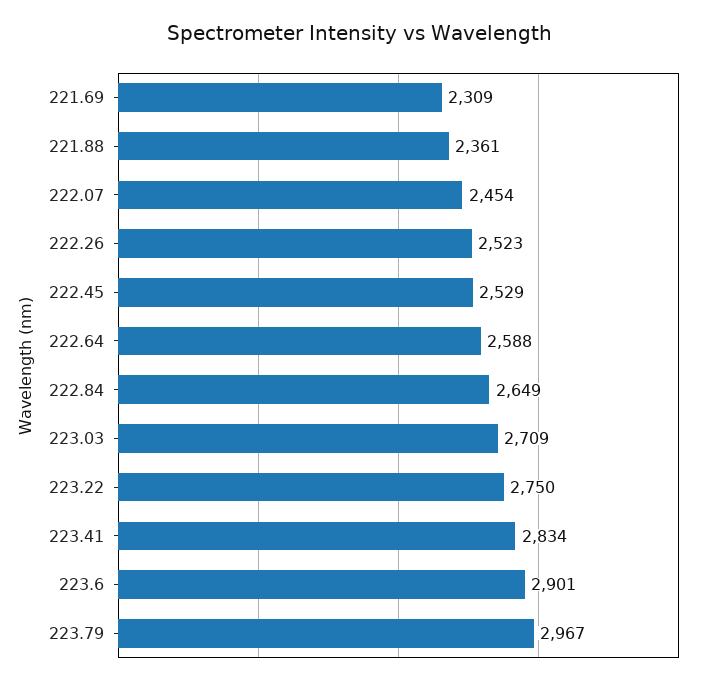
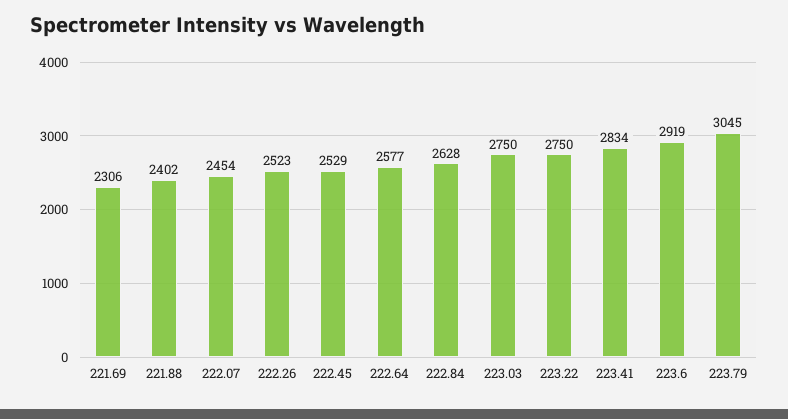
221.69: 2309 -> 2306
221.88: 2361 -> 2402
222.64: 2588 -> 2577
222.84: 2649 -> 2628
223.03: 2709 -> 2750
223.6: 2901 -> 2919
223.79: 2967 -> 3045

